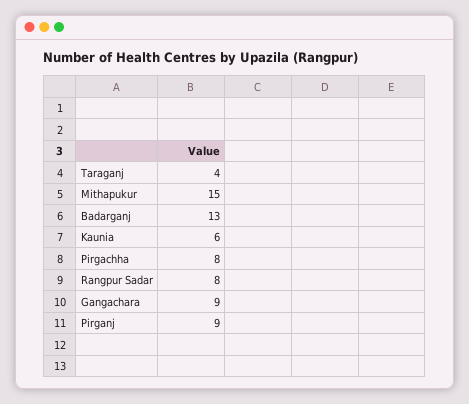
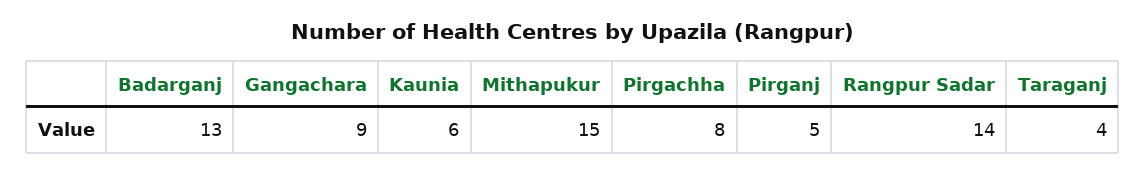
Rangpur Sadar: 8 -> 14
Pirganj: 9 -> 5

